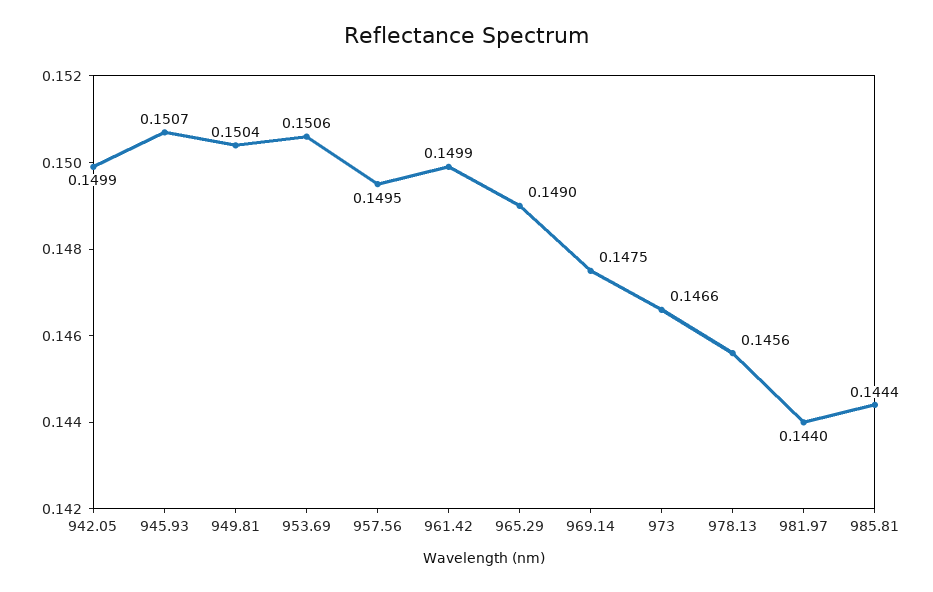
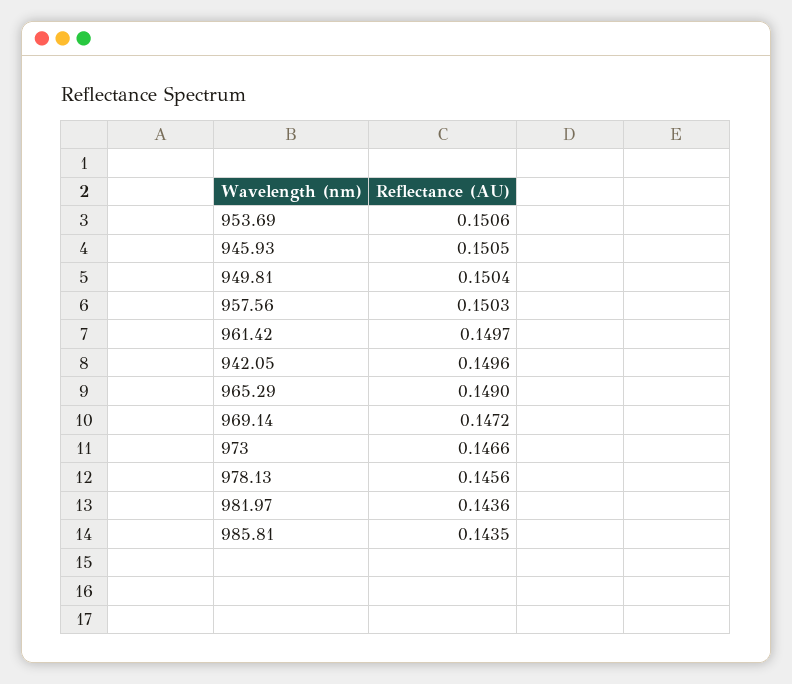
942.05: 0.1499 -> 0.1496
945.93: 0.1507 -> 0.1505
957.56: 0.1495 -> 0.1503
961.42: 0.1499 -> 0.1497
969.14: 0.1475 -> 0.1472
981.97: 0.144 -> 0.1436
985.81: 0.1444 -> 0.1435

